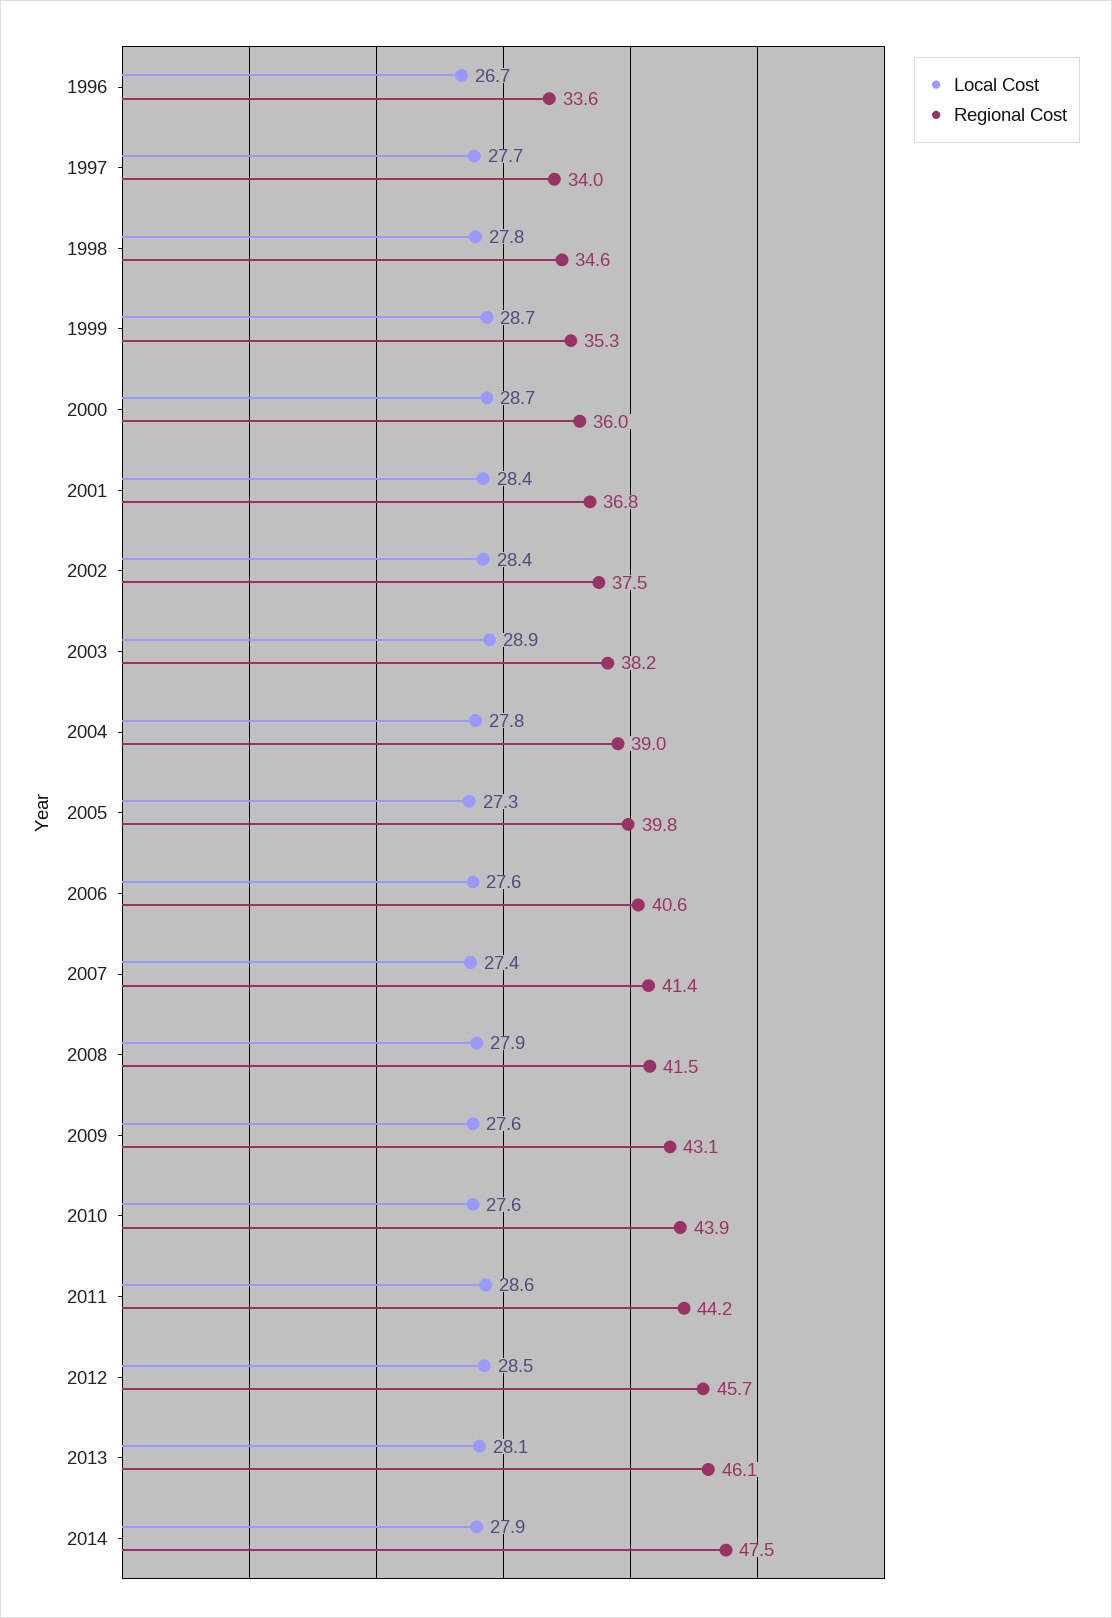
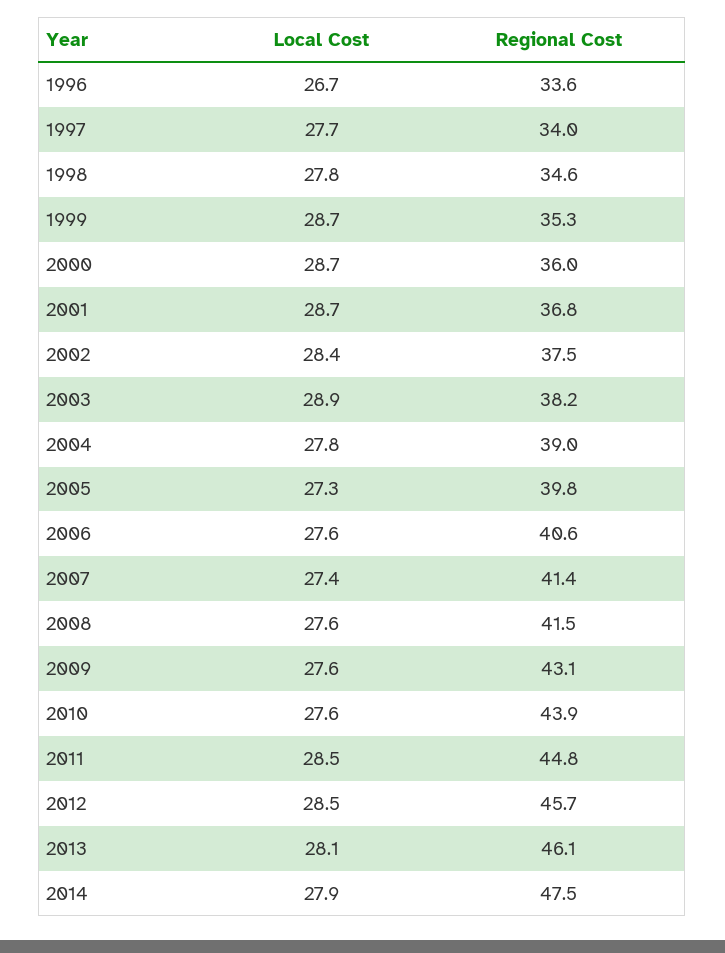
Local Cost, 2001: 28.4 -> 28.7
Local Cost, 2008: 27.9 -> 27.6
Local Cost, 2011: 28.6 -> 28.5
Regional Cost, 2011: 44.2 -> 44.8

